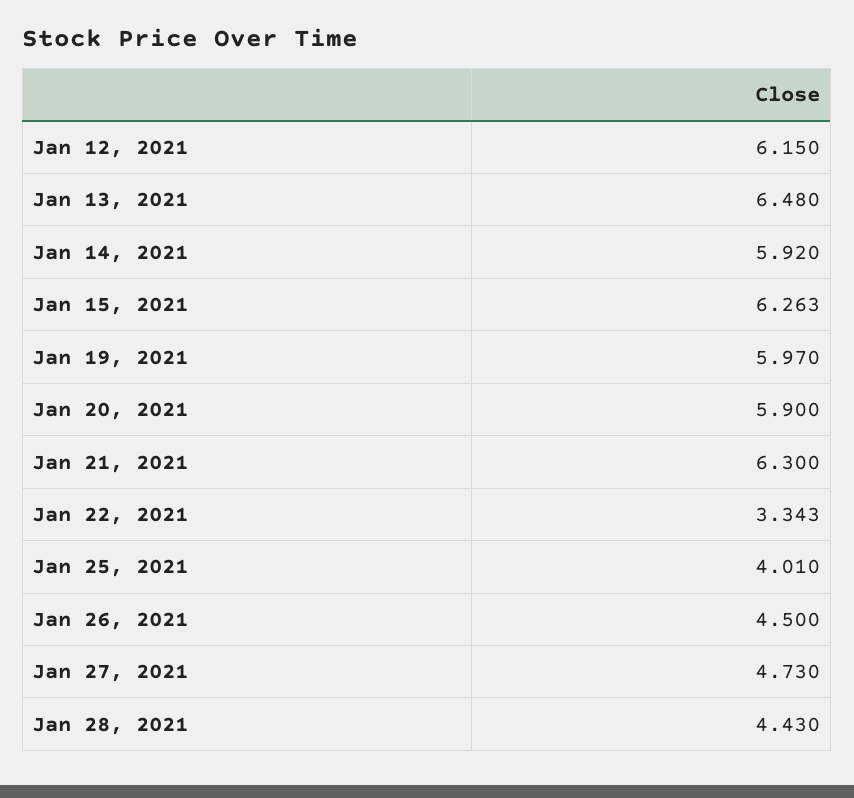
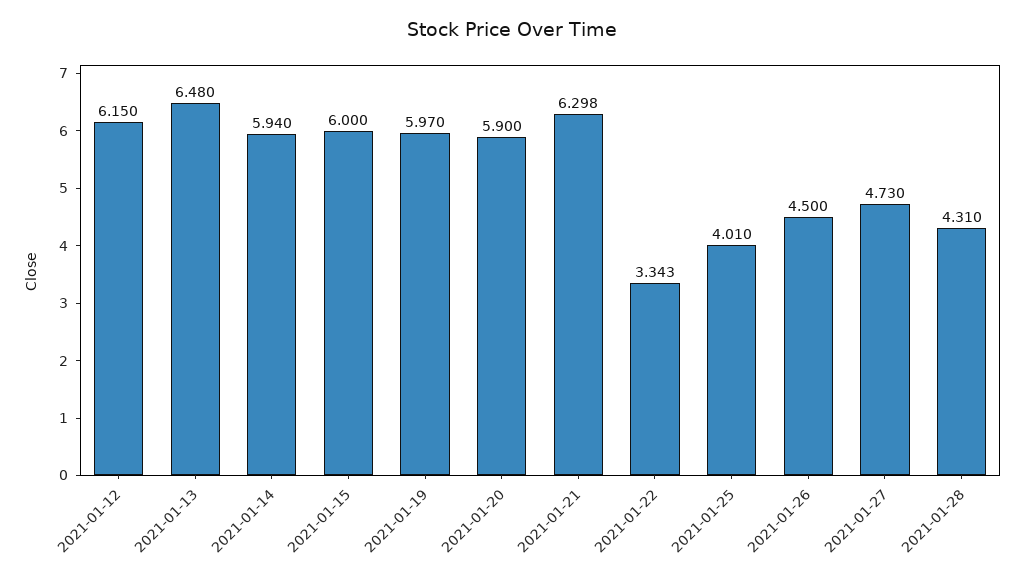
Jan 14, 2021: 5.92 -> 5.94
Jan 15, 2021: 6.263 -> 6
Jan 21, 2021: 6.3 -> 6.298
Jan 28, 2021: 4.43 -> 4.31

